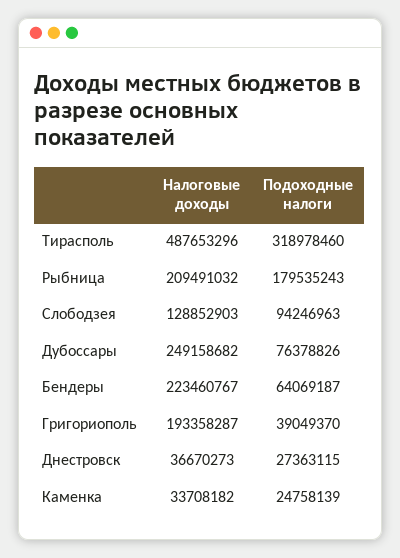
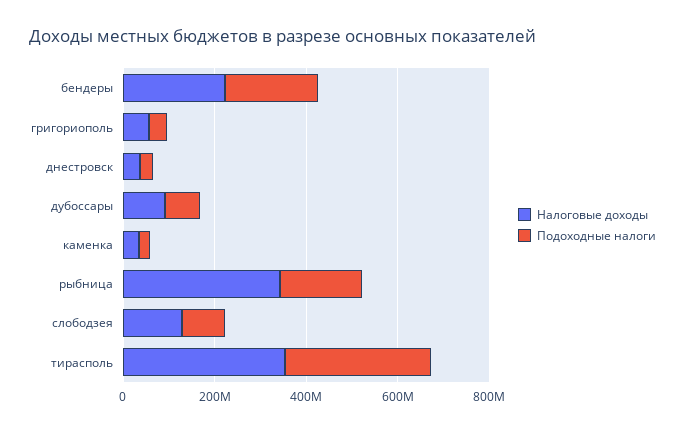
Налоговые доходы, Тирасполь: 487653296 -> 350000000
Налоговые доходы, Рыбница: 209491032 -> 350000000
Налоговые доходы, Дубоссары: 249158682 -> 100000000
Подоходные налоги, Бендеры: 64069187 -> 200000000
Налоговые доходы, Григориополь: 193358287 -> 50000000

